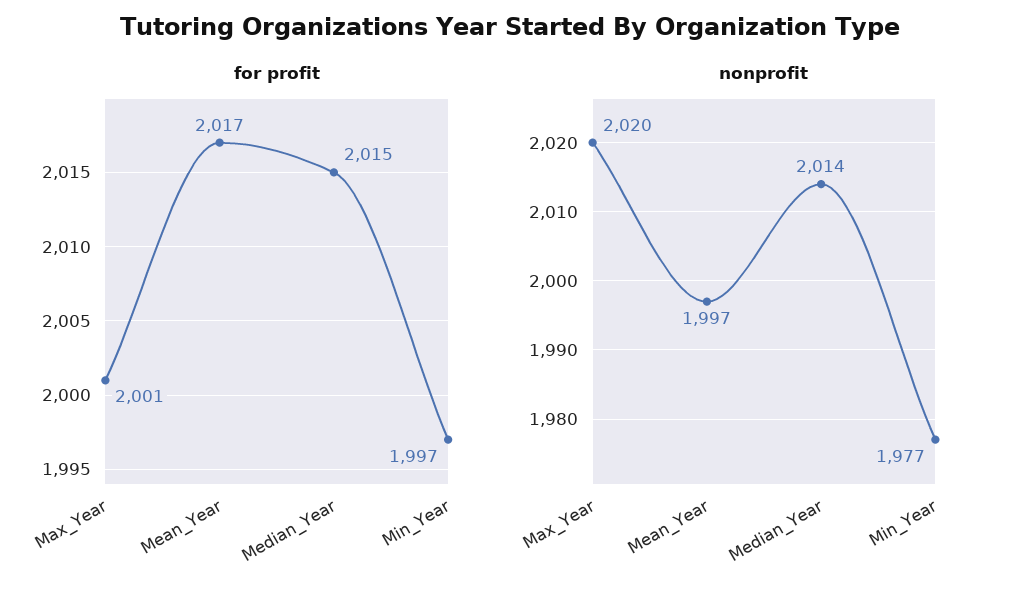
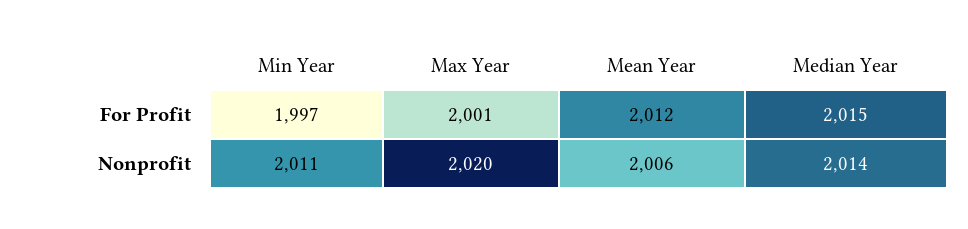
for profit, Mean_Year: 2017 -> 2012
nonprofit, Mean_Year: 1997 -> 2006
nonprofit, Min_Year: 1977 -> 2011

